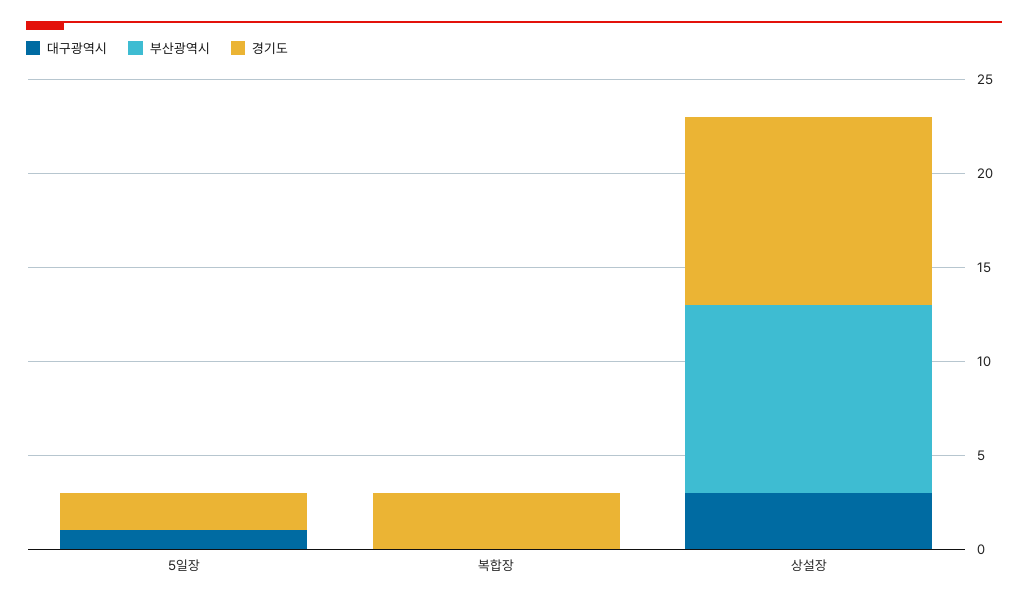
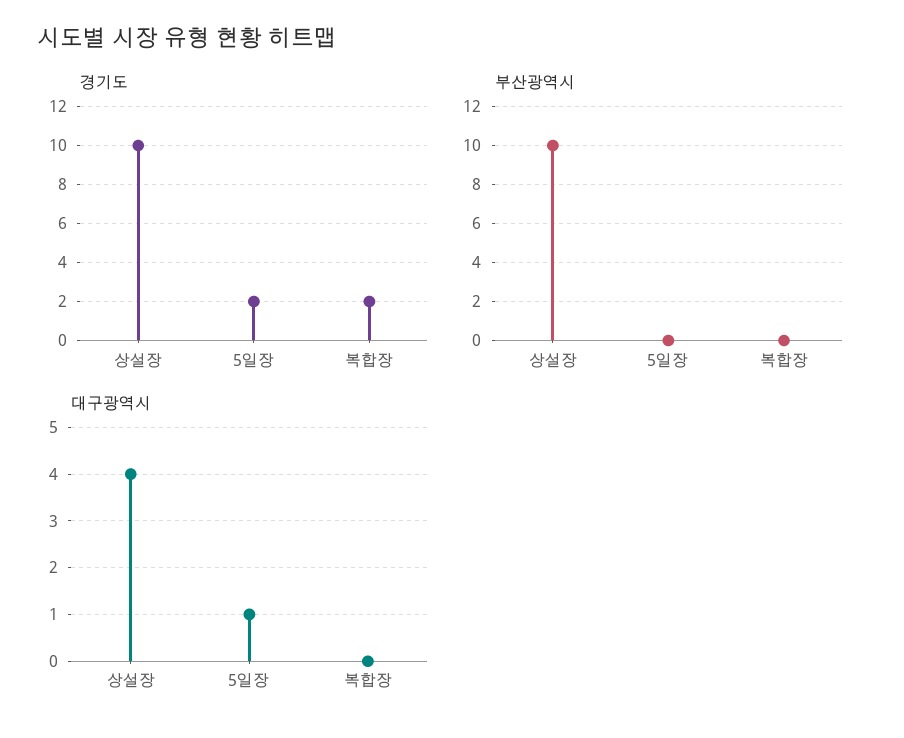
경기도, 복합장: 3 -> 2
대구광역시, 상설장: 3 -> 4

